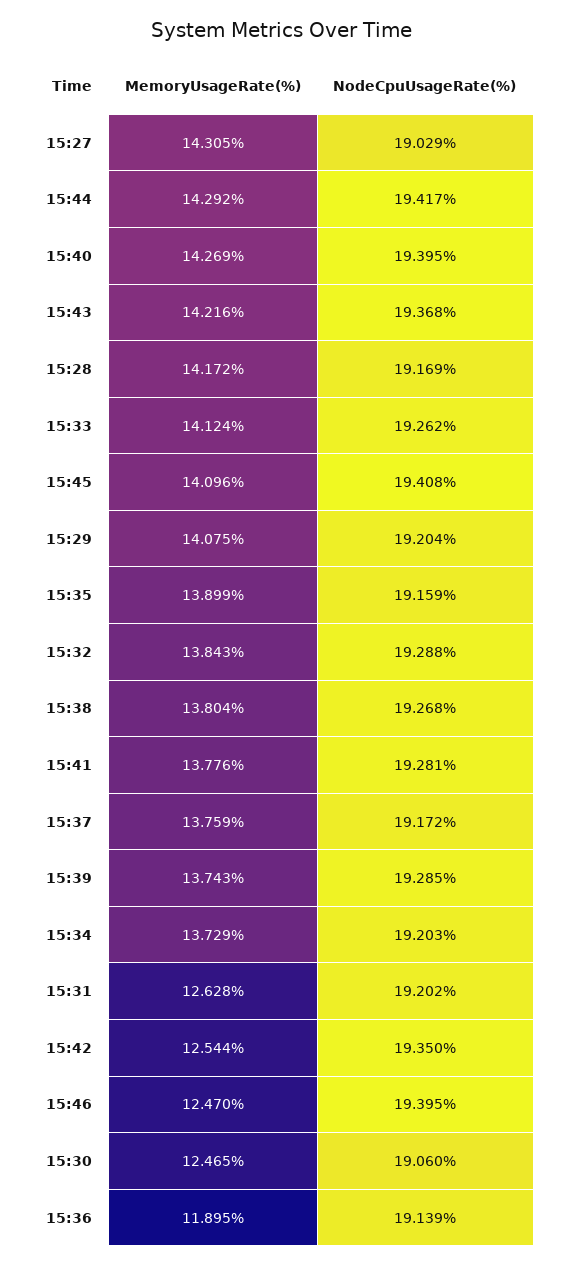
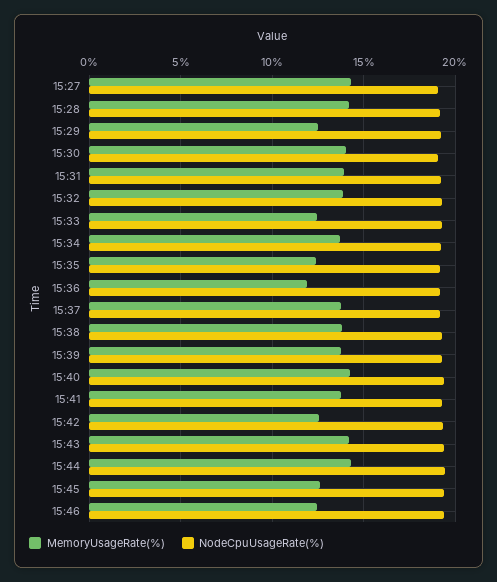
MemoryUsageRate(%), 15:33: 14.124 -> 12.5
MemoryUsageRate(%), 15:45: 14.096 -> 12.5
MemoryUsageRate(%), 15:29: 14.075 -> 12.5
MemoryUsageRate(%), 15:35: 13.899 -> 12.5
MemoryUsageRate(%), 15:31: 12.628 -> 14
MemoryUsageRate(%), 15:30: 12.465 -> 14

